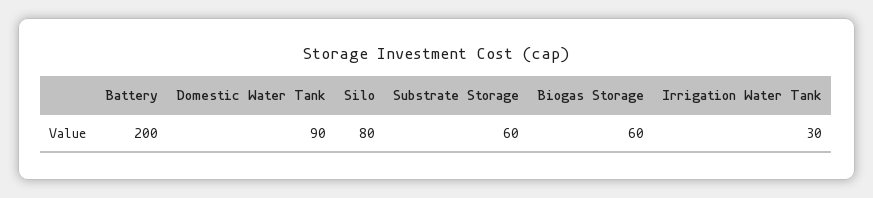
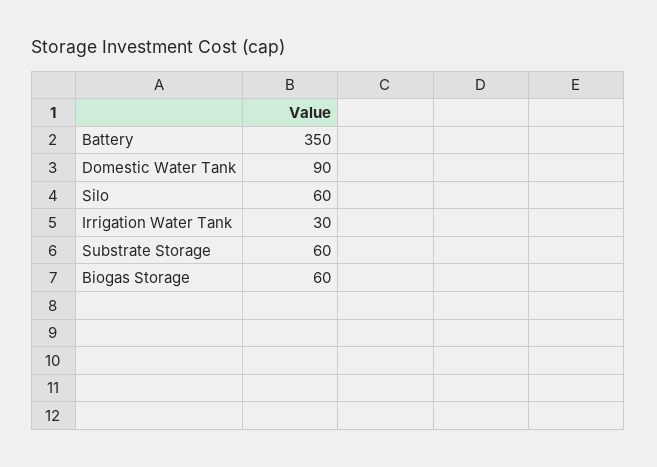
Battery: 200 -> 350
Silo: 80 -> 60

